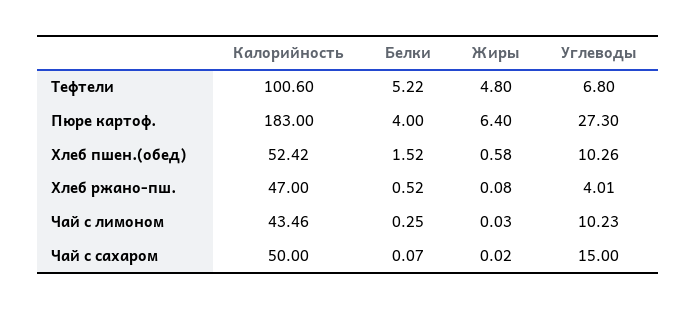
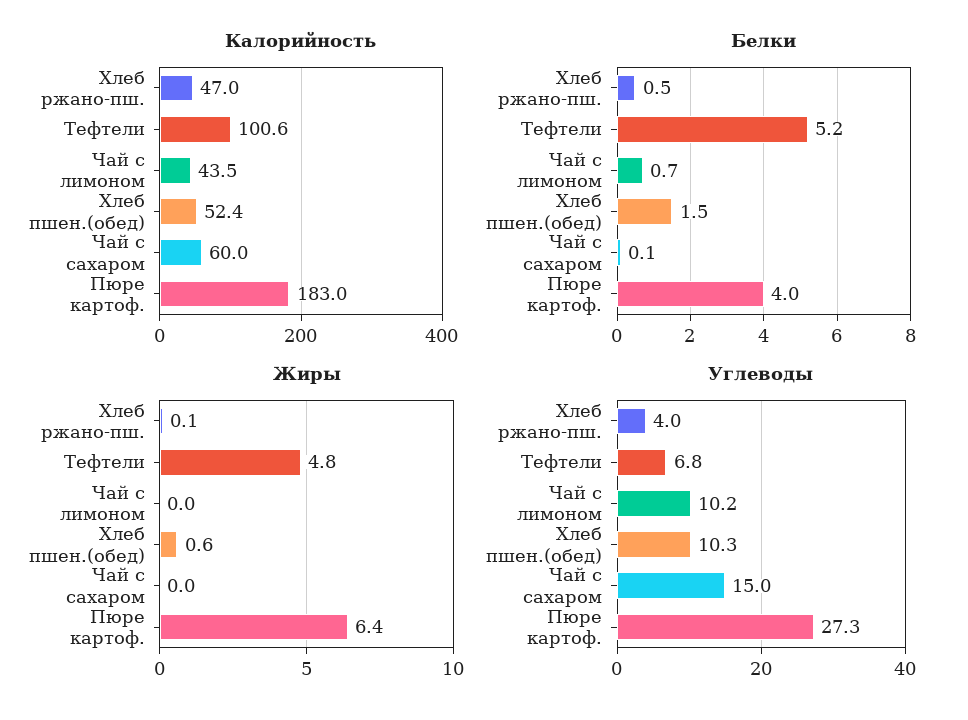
Белки, Чай с лимоном: 0.25 -> 0.7
Калорийность, Чай с сахаром: 50 -> 60

